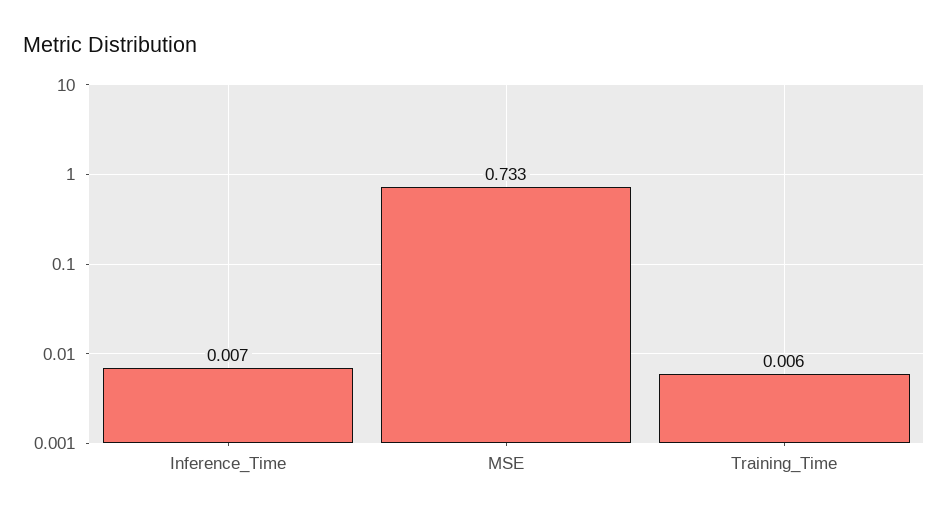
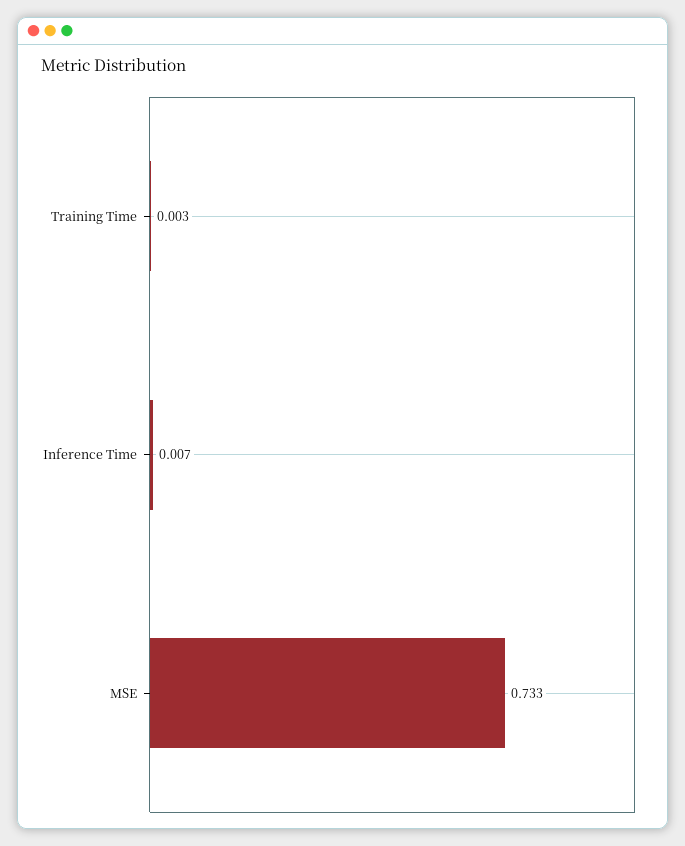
Training_Time: 0.006 -> 0.003

